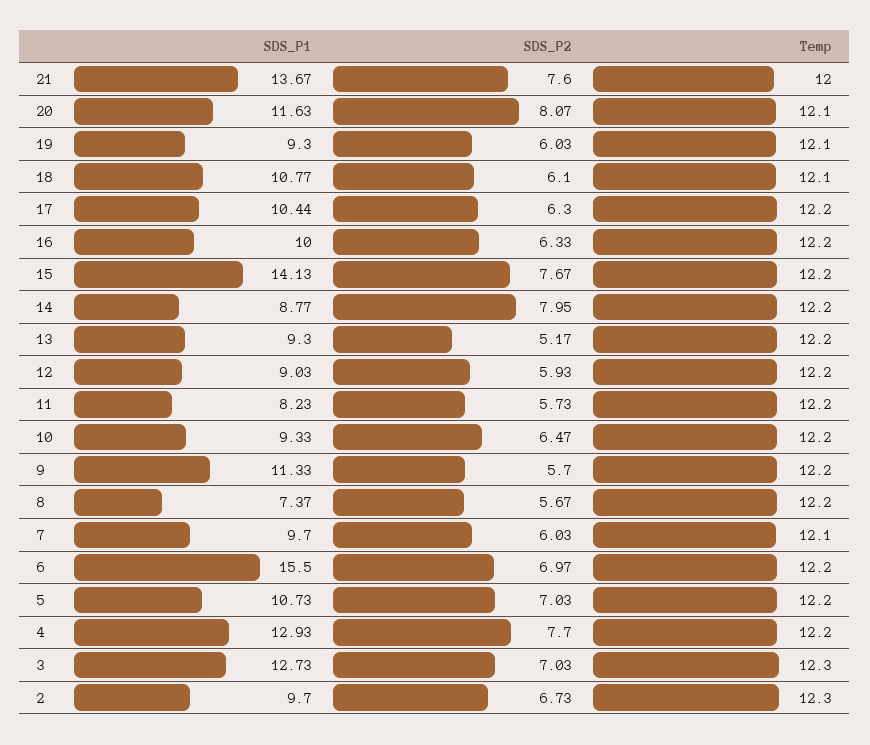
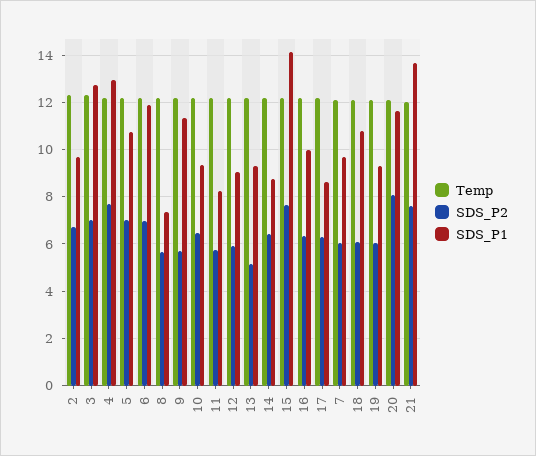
SDS_P1, 17: 10.44 -> 8.5
SDS_P2, 14: 7.95 -> 6.5
SDS_P1, 6: 15.5 -> 12

